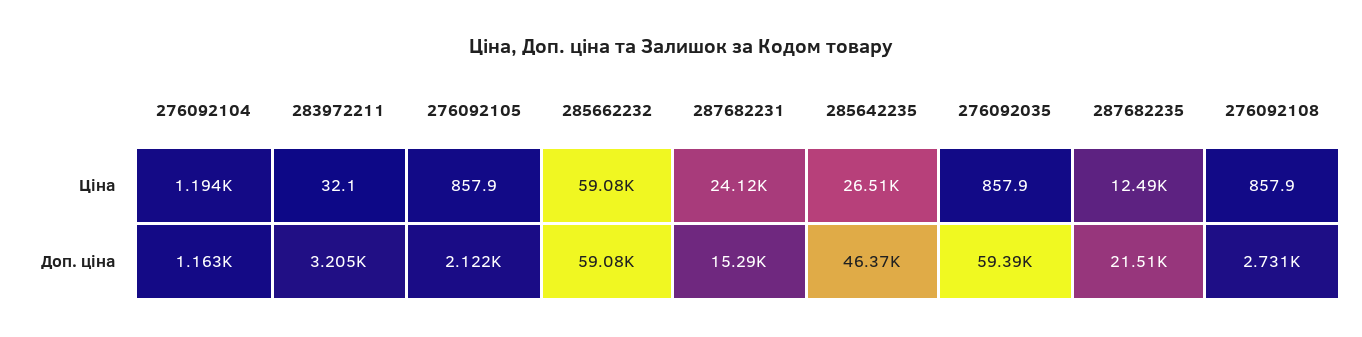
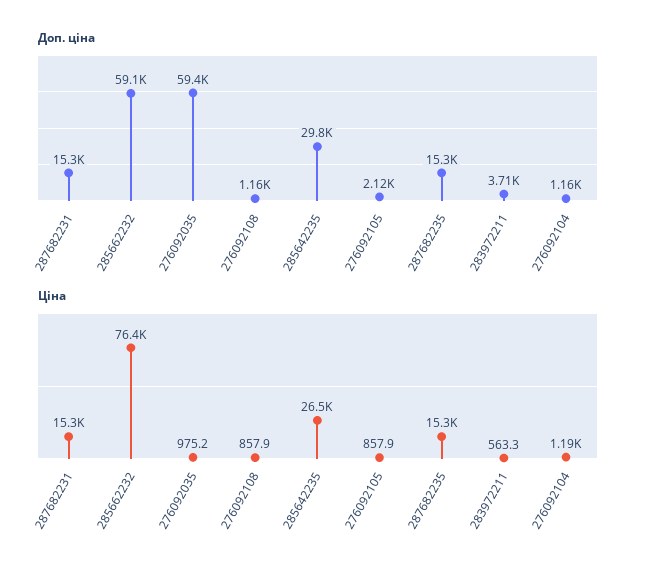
Ціна, 283972211: 32.1 -> 563.3
Ціна, 285662232: 59080 -> 76400
Ціна, 287682231: 24120 -> 15300
Ціна, 276092035: 857.9 -> 975.2
Ціна, 287682235: 12490 -> 15300
Доп. ціна, 283972211: 3205 -> 3710
Доп. ціна, 285642235: 46370 -> 29800
Доп. ціна, 287682235: 21510 -> 15300
Доп. ціна, 276092108: 2731 -> 1160

